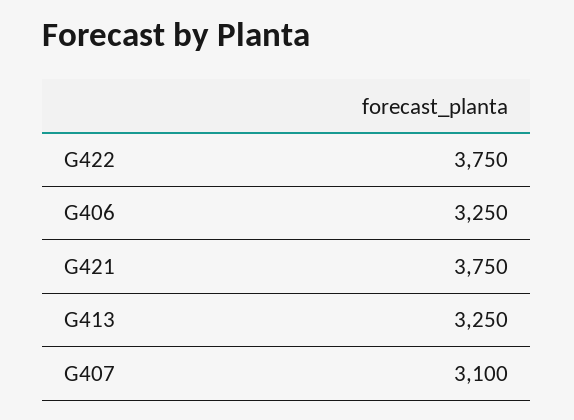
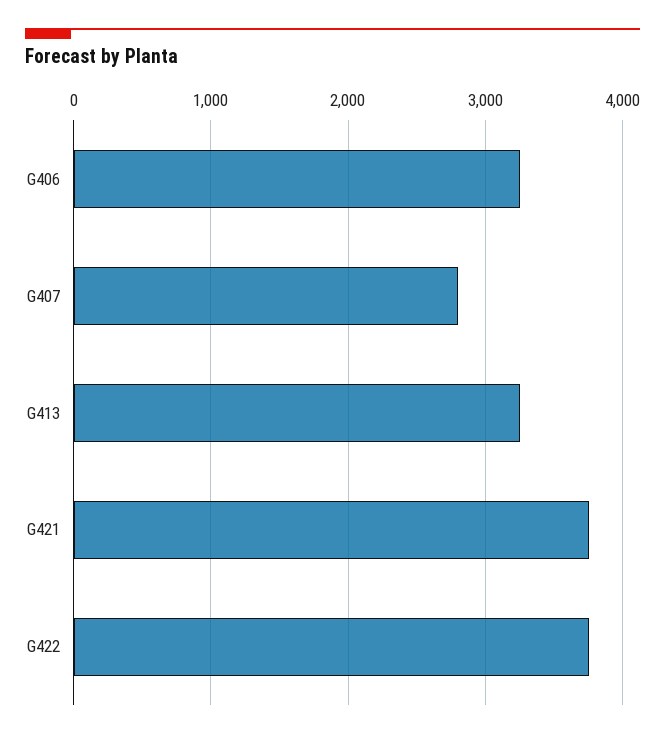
G407: 3100 -> 2800

